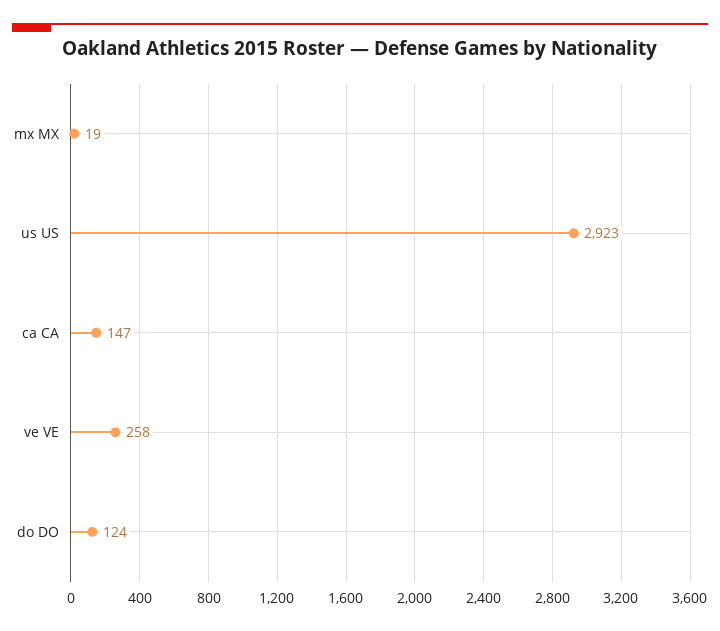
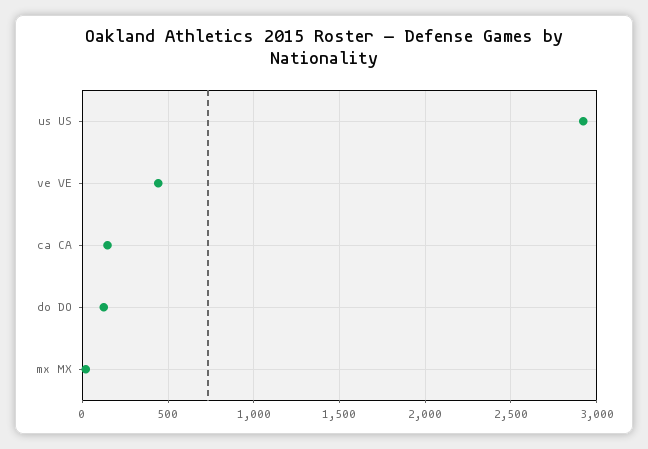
ve VE: 258 -> 450

